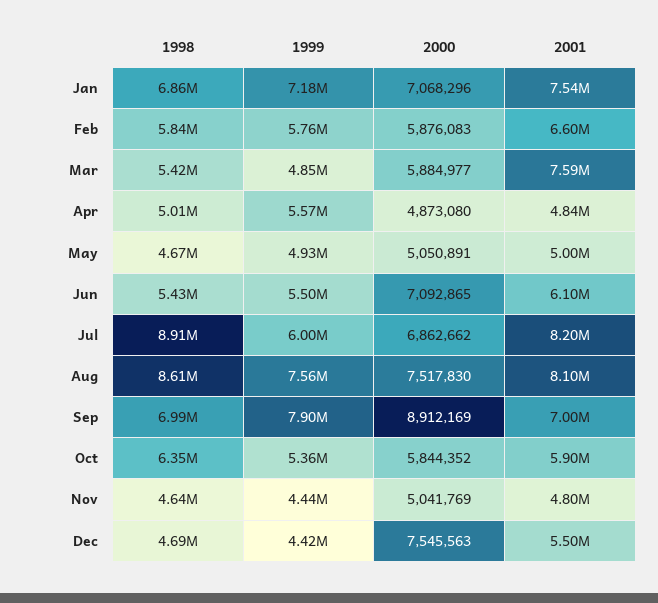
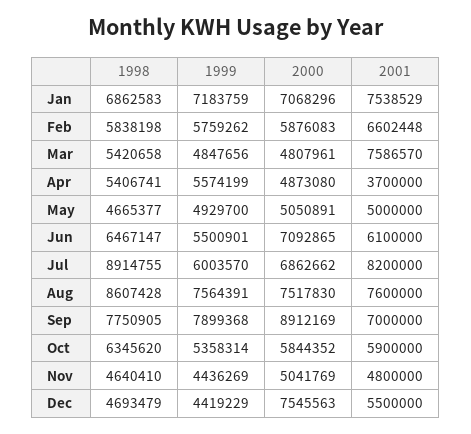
2000, Mar: 5884977 -> 4807961
1998, Apr: 5010000 -> 5406741
2001, Apr: 4840000 -> 3700000
1998, Jun: 5430000 -> 6467147
2001, Aug: 8100000 -> 7600000
1998, Sep: 6990000 -> 7750905

